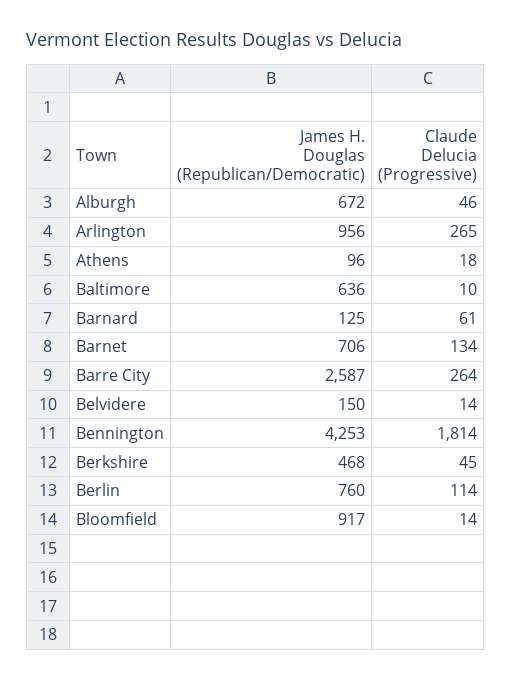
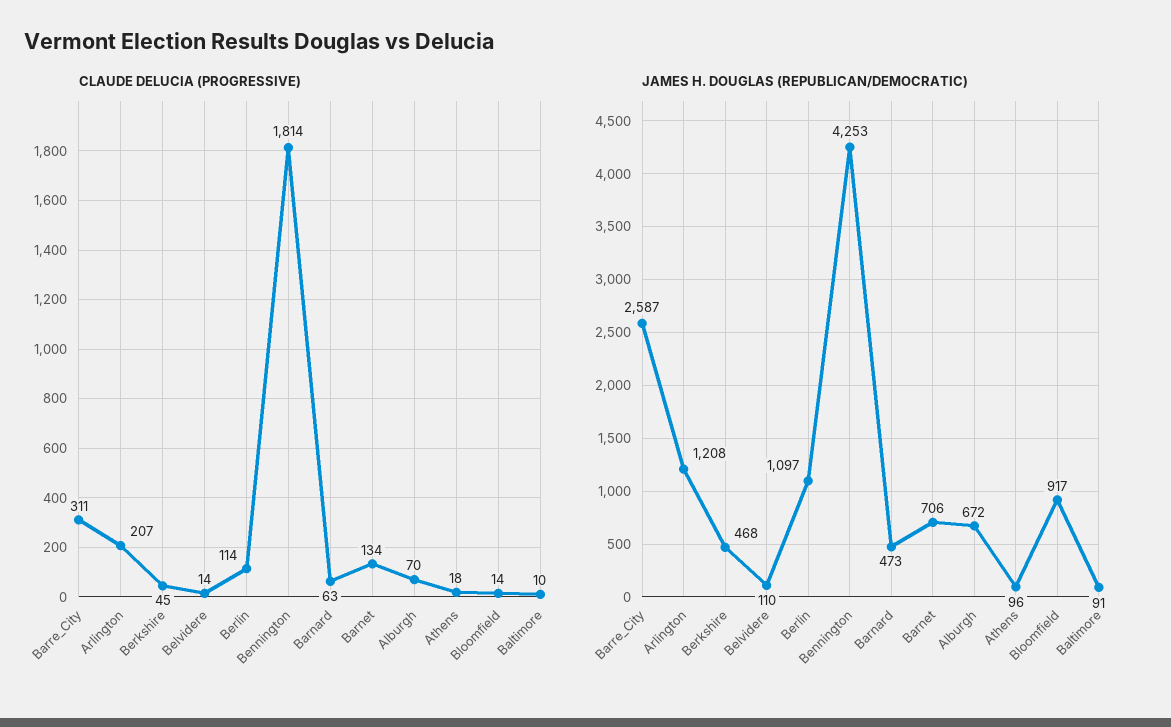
Claude Delucia (Progressive), Alburgh: 46 -> 70
James H. Douglas (Republican/Democratic), Arlington: 956 -> 1208
Claude Delucia (Progressive), Arlington: 265 -> 207
James H. Douglas (Republican/Democratic), Baltimore: 636 -> 91
James H. Douglas (Republican/Democratic), Barnard: 125 -> 473
Claude Delucia (Progressive), Barnard: 61 -> 63
Claude Delucia (Progressive), Barre City: 264 -> 311
James H. Douglas (Republican/Democratic), Belvidere: 150 -> 110
James H. Douglas (Republican/Democratic), Berlin: 760 -> 1097

